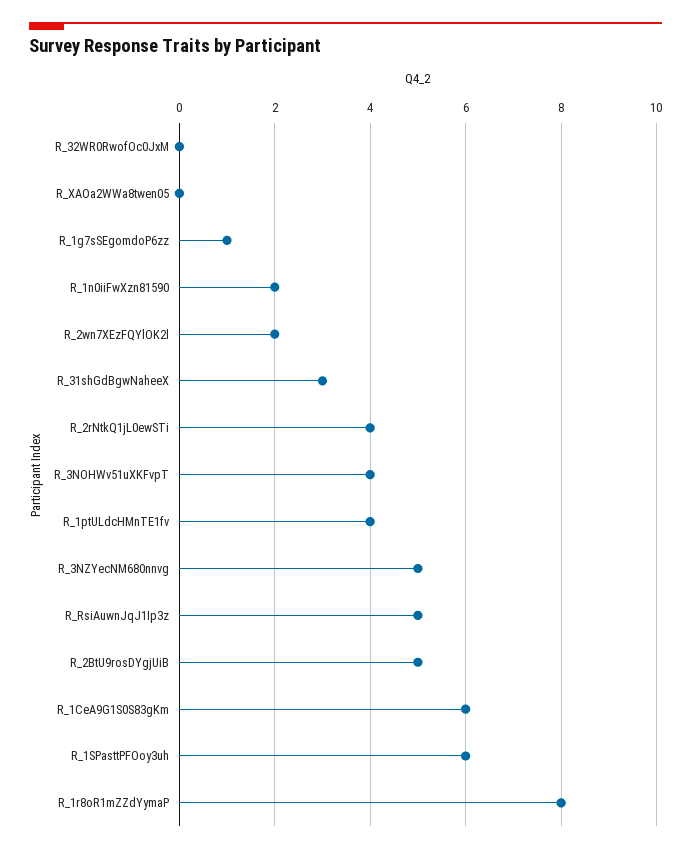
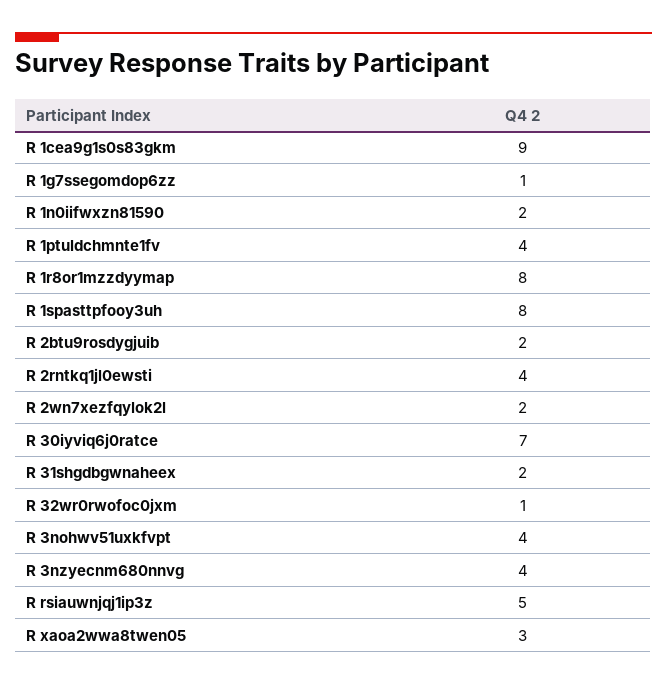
R_32WR0RwofOc0JxM: 0 -> 1
R_XAOa2WWa8twen05: 0 -> 3
R_31shGdBgwNaheeX: 3 -> 2
R_3NZYecNM680nnvg: 5 -> 4
R_2BtU9rosDYgjUiB: 5 -> 2
R_1CeA9G1S0S83gKm: 6 -> 9
R_1SPasttPFOoy3uh: 6 -> 8
R 30iyviq6j0ratce: none -> 7

